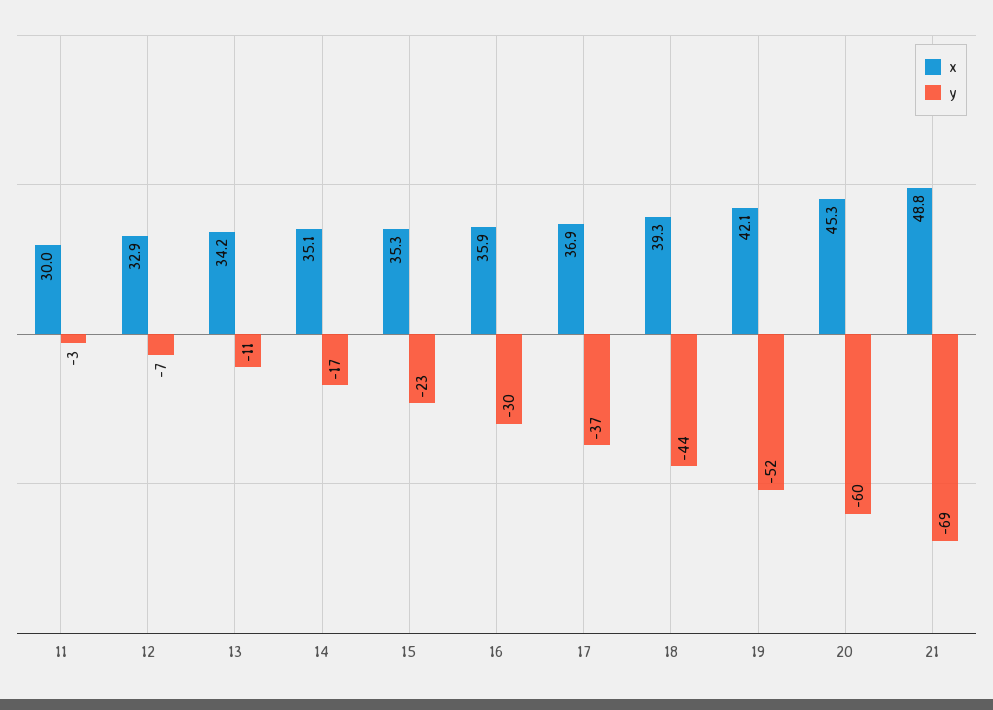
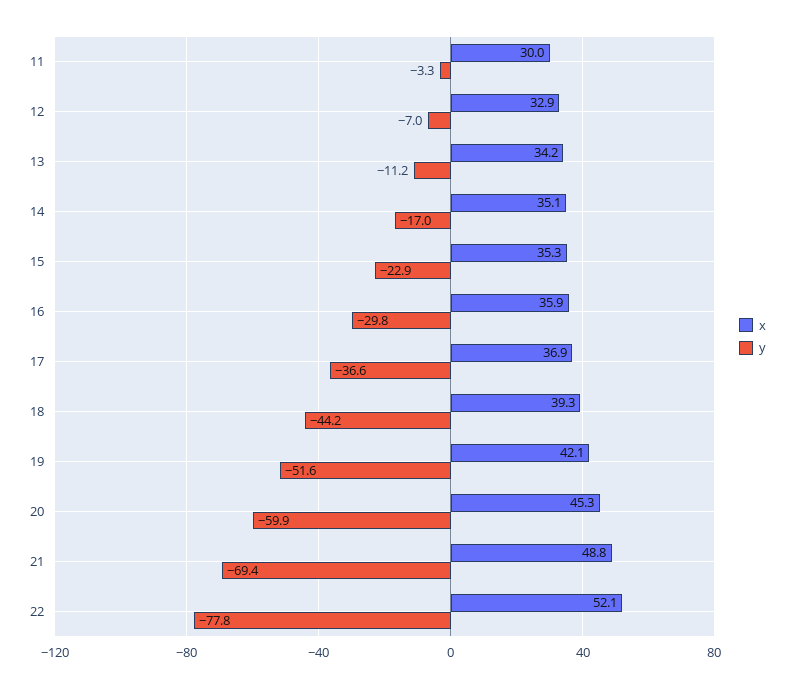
x, 22: none -> 52.1
y, 22: none -> -77.8

